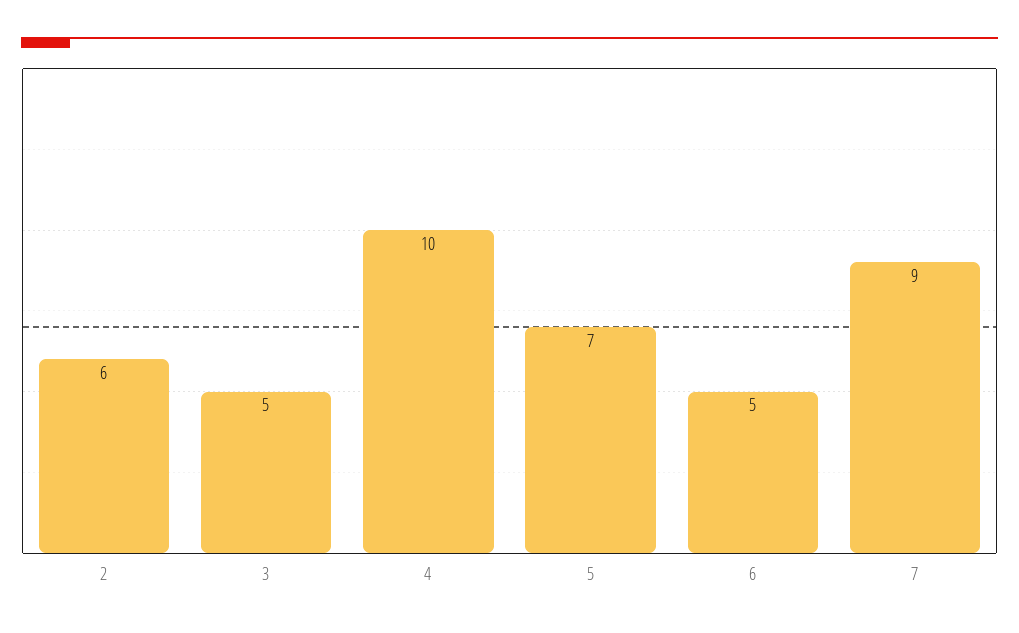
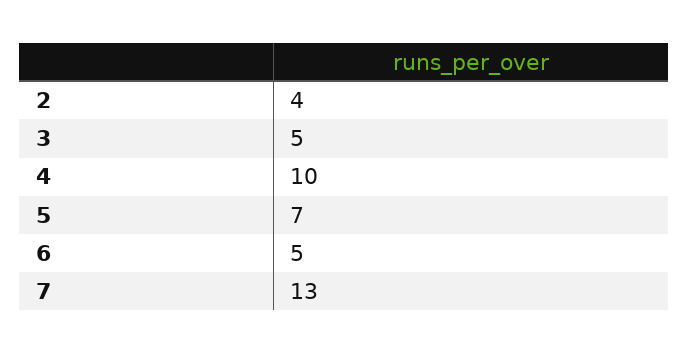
2: 6 -> 4
7: 9 -> 13

